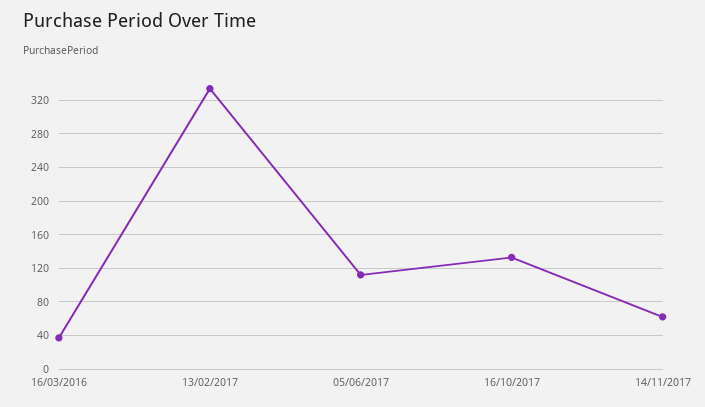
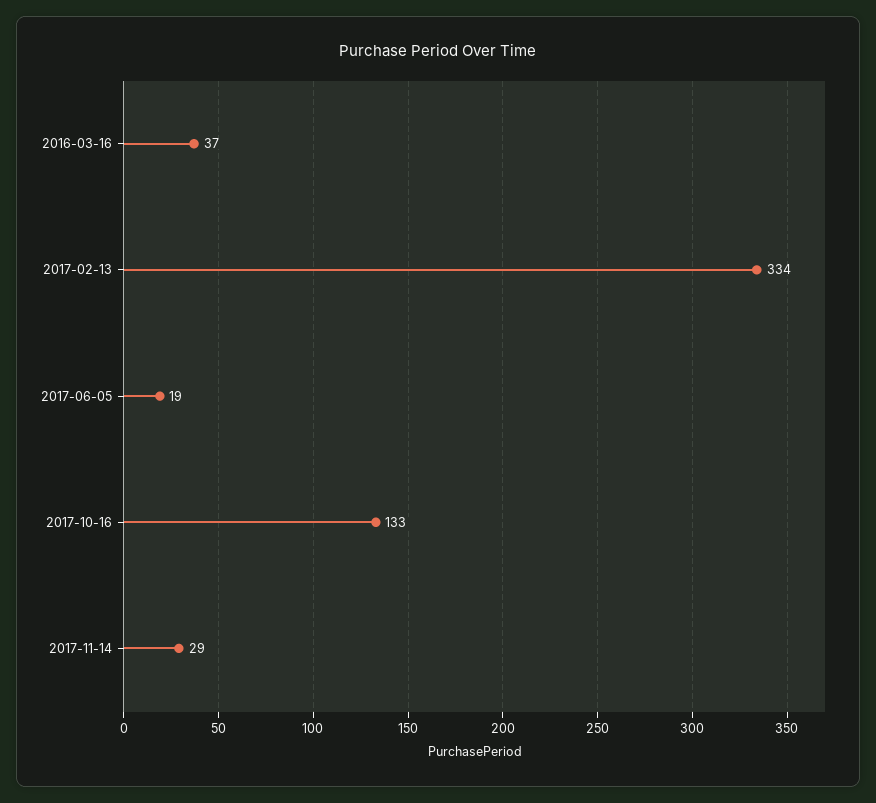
05/06/2017: 110 -> 19
14/11/2017: 60 -> 29

